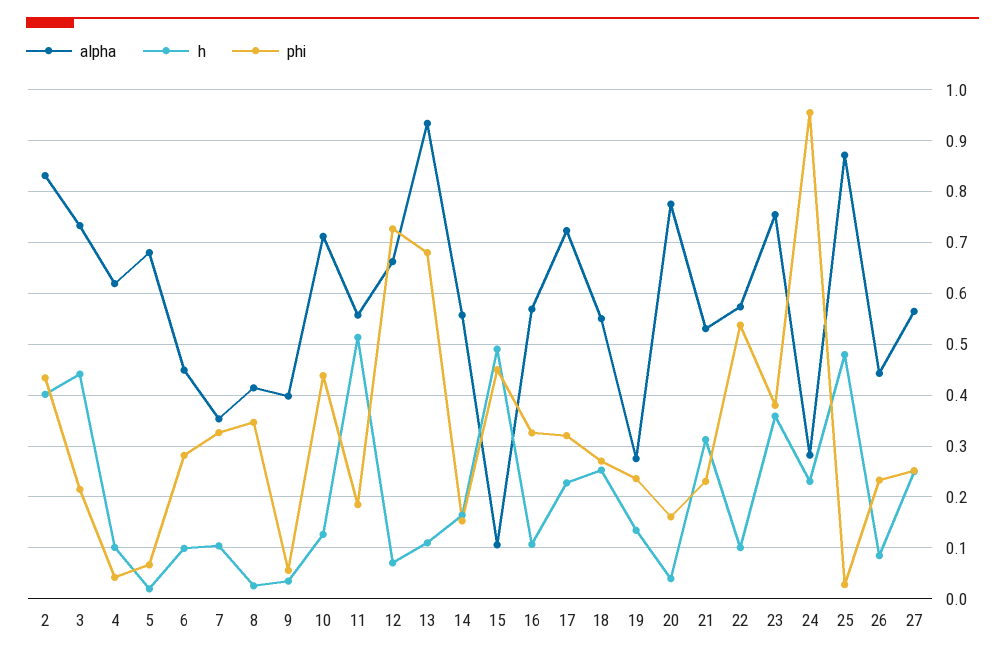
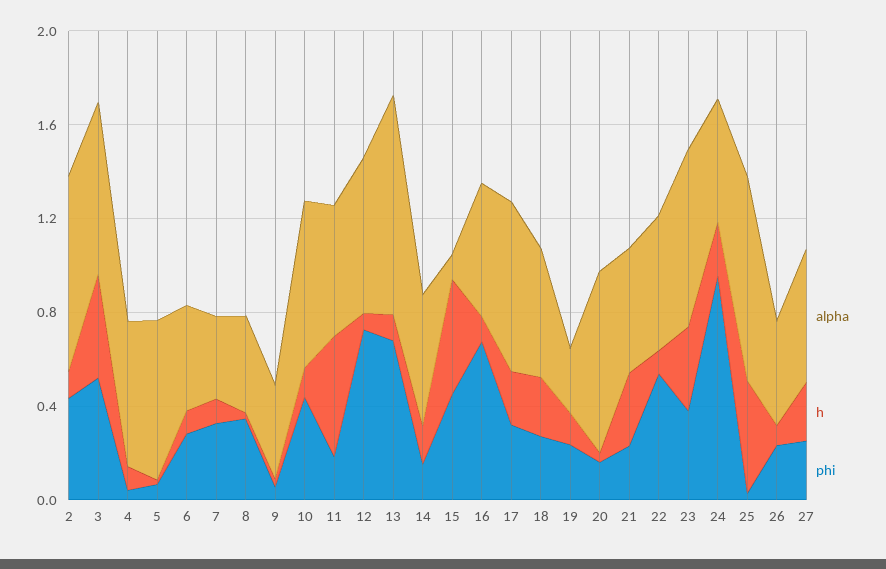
h, 2: 0.4 -> 0.1
phi, 3: 0.22 -> 0.5
phi, 16: 0.32 -> 0.7
alpha, 24: 0.28 -> 0.5

